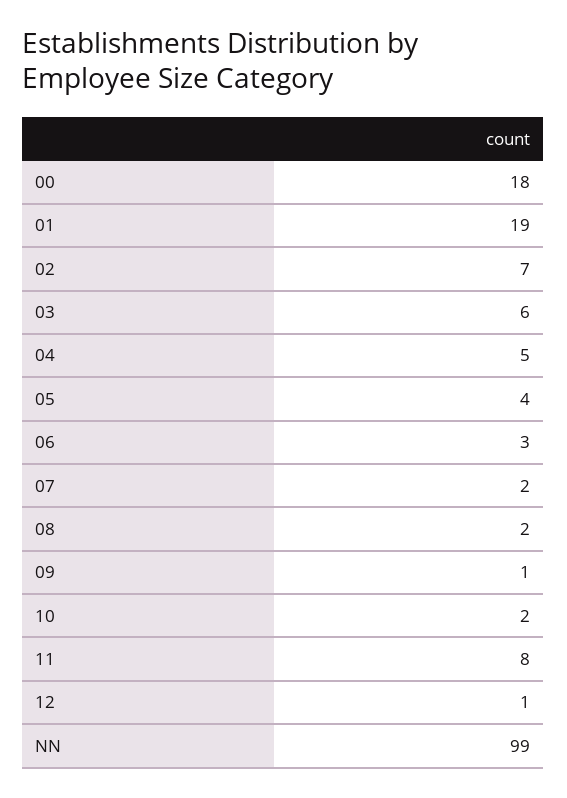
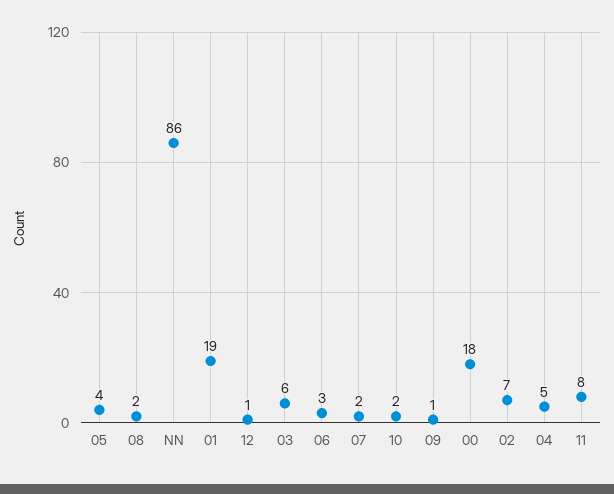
NN: 99 -> 86

